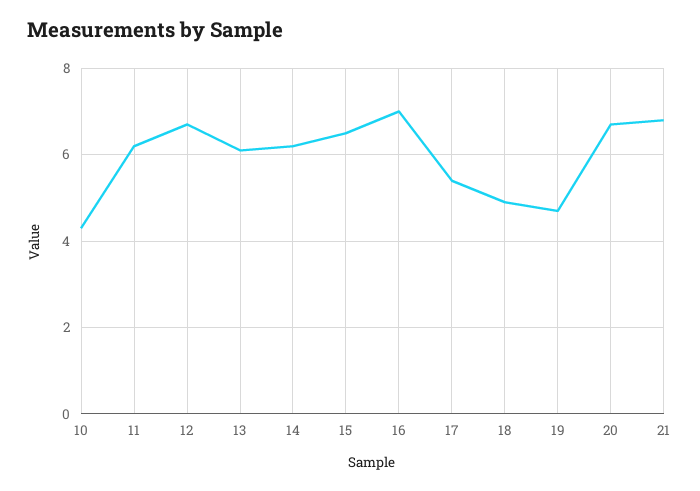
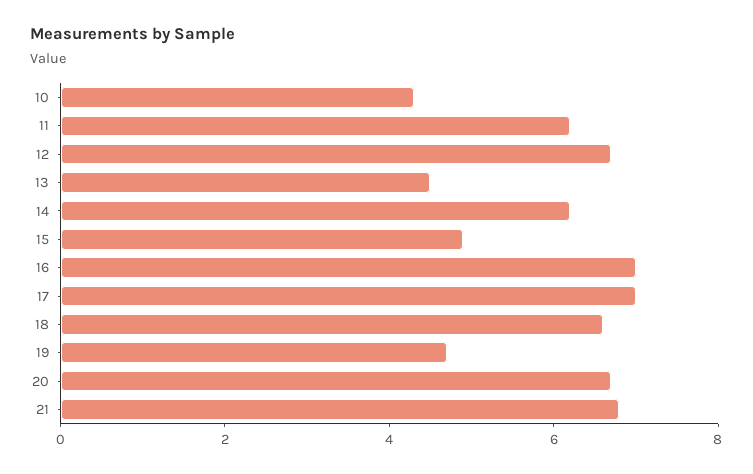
13: 6 -> 4.5
15: 6.5 -> 5
17: 5.5 -> 7
18: 5 -> 6.5

